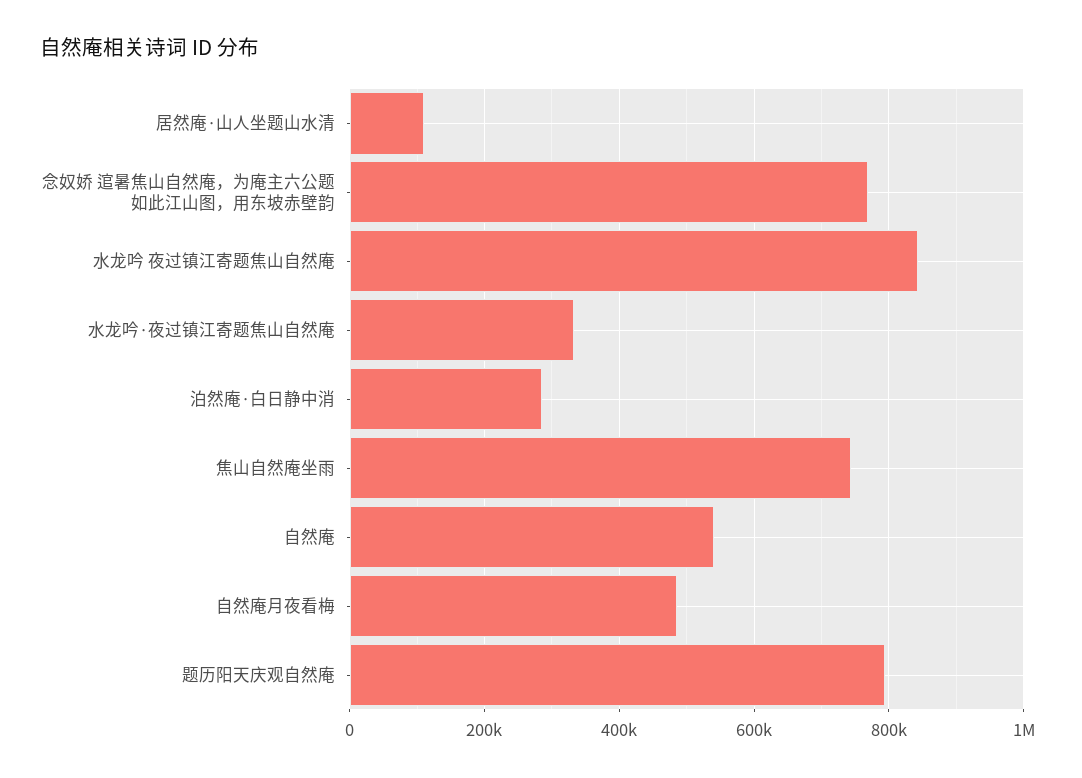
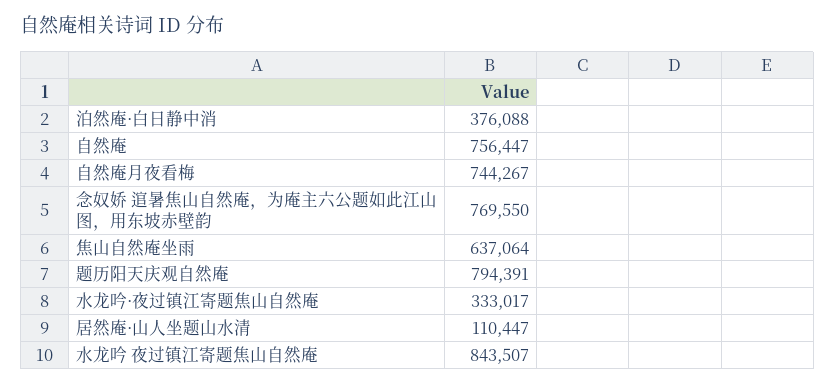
泊然庵·白日静中消: 280000 -> 376088
焦山自然庵坐雨: 740000 -> 637064
自然庵: 540000 -> 756447
自然庵月夜看梅: 480000 -> 744267

